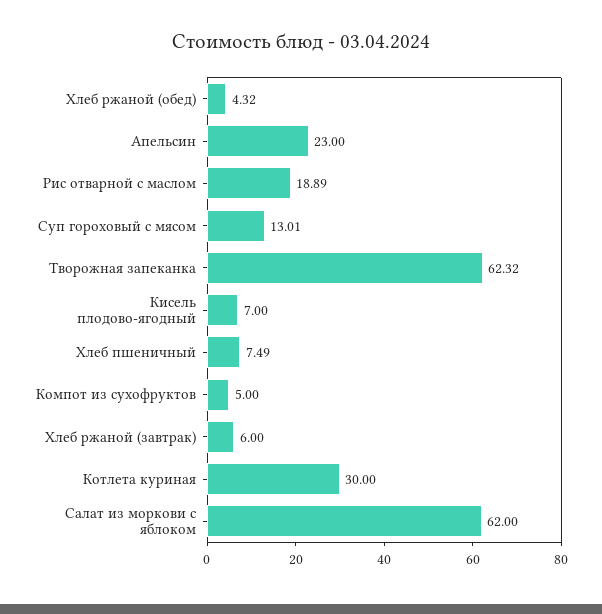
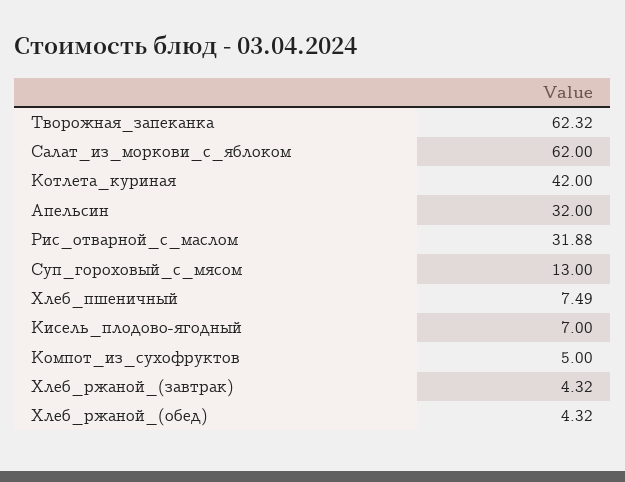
Апельсин: 23 -> 32
Рис отварной с маслом: 18.89 -> 31.88
Суп гороховый с мясом: 13.01 -> 13
Хлеб ржаной (завтрак): 6 -> 4.32
Котлета куриная: 30 -> 42

